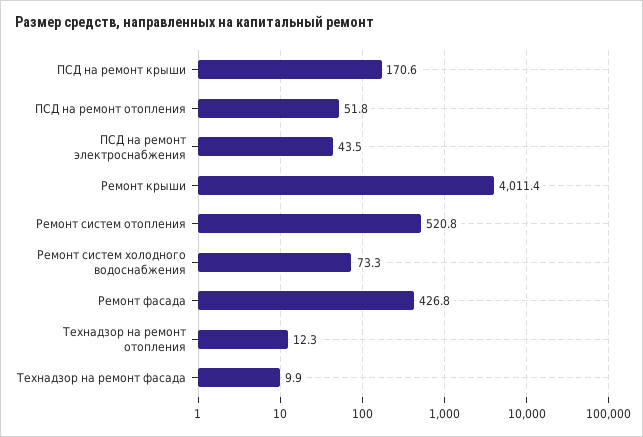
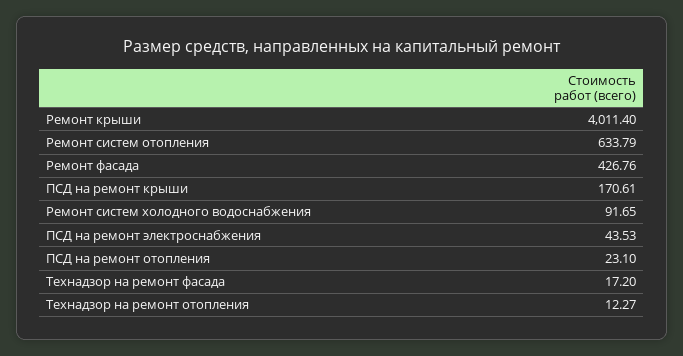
ПСД на ремонт отопления: 51.8 -> 23.1
Ремонт систем отопления: 520.8 -> 633.79
Ремонт систем холодного водоснабжения: 73.3 -> 91.65
Технадзор на ремонт фасада: 9.9 -> 17.2

